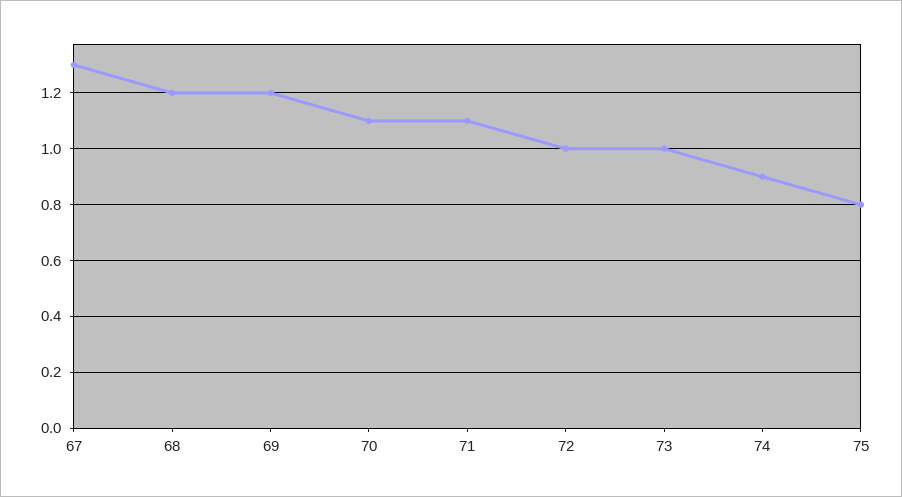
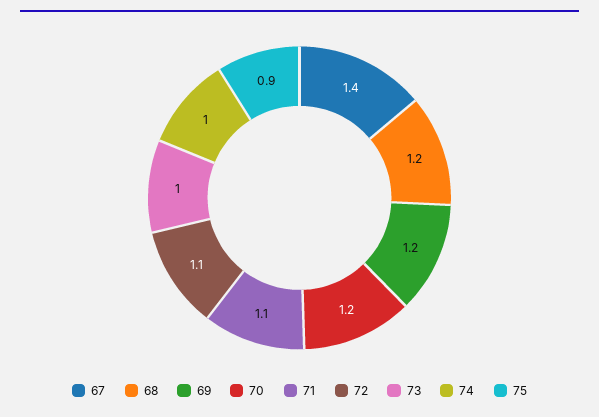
67: 1.3 -> 1.4
70: 1.1 -> 1.2
72: 1 -> 1.1
74: 0.9 -> 1
75: 0.8 -> 0.9

